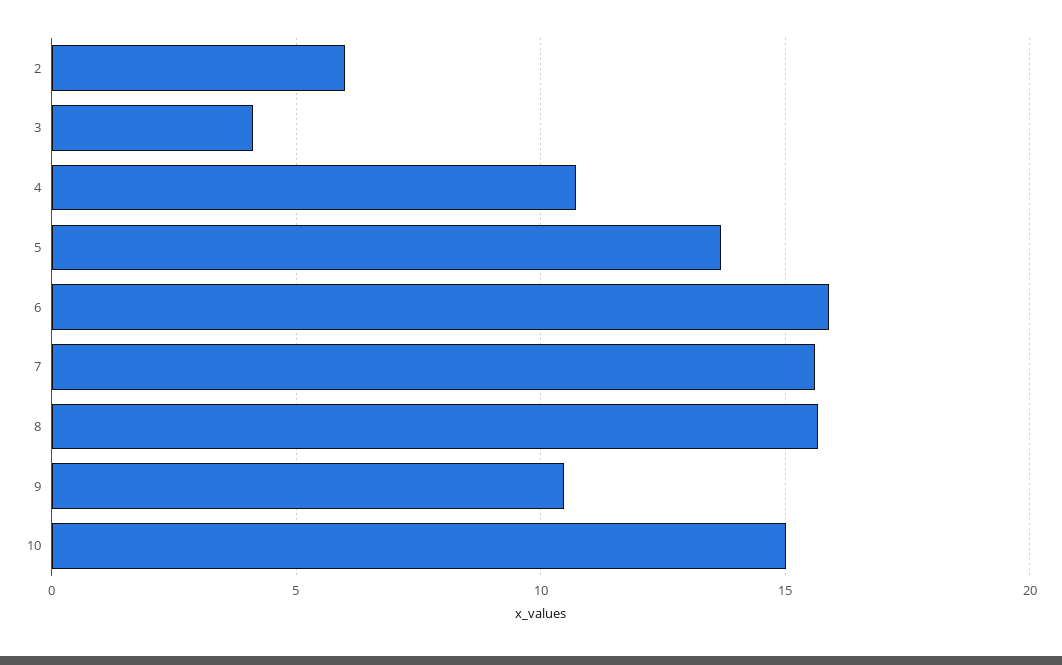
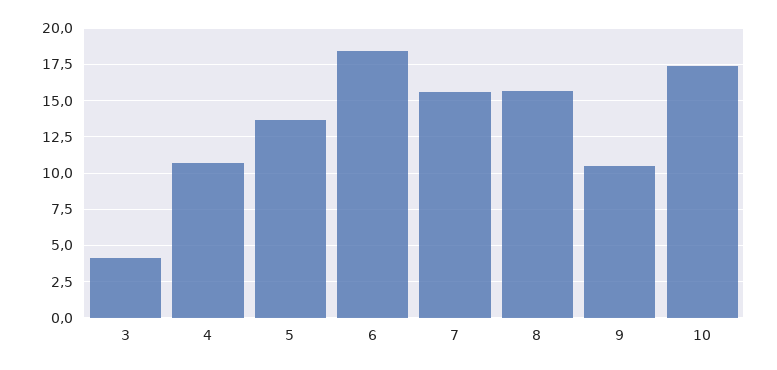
2: 6 -> none
6: 16 -> 18.5
10: 15 -> 17.5

